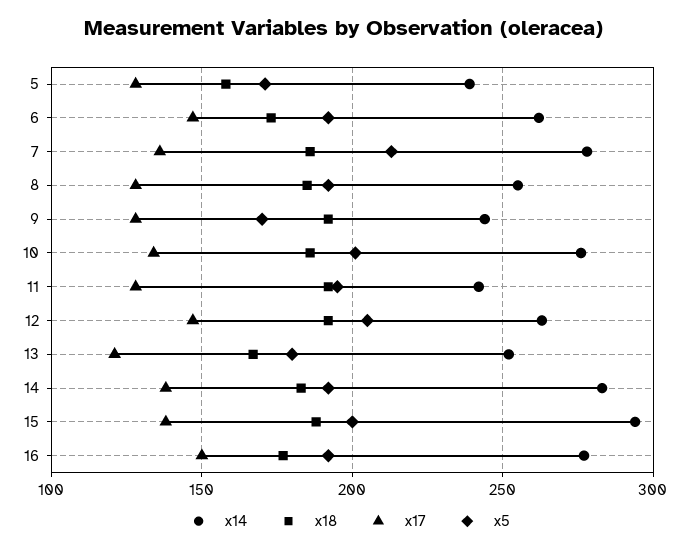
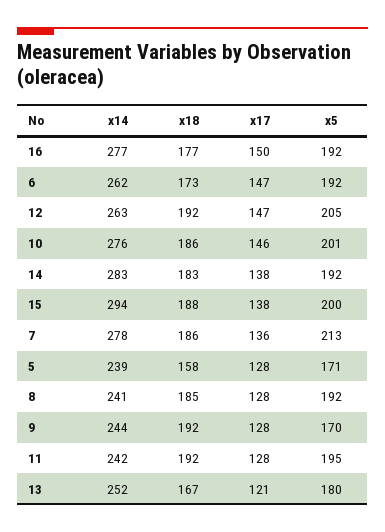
x14, 8: 255 -> 241
x17, 10: 135 -> 146

